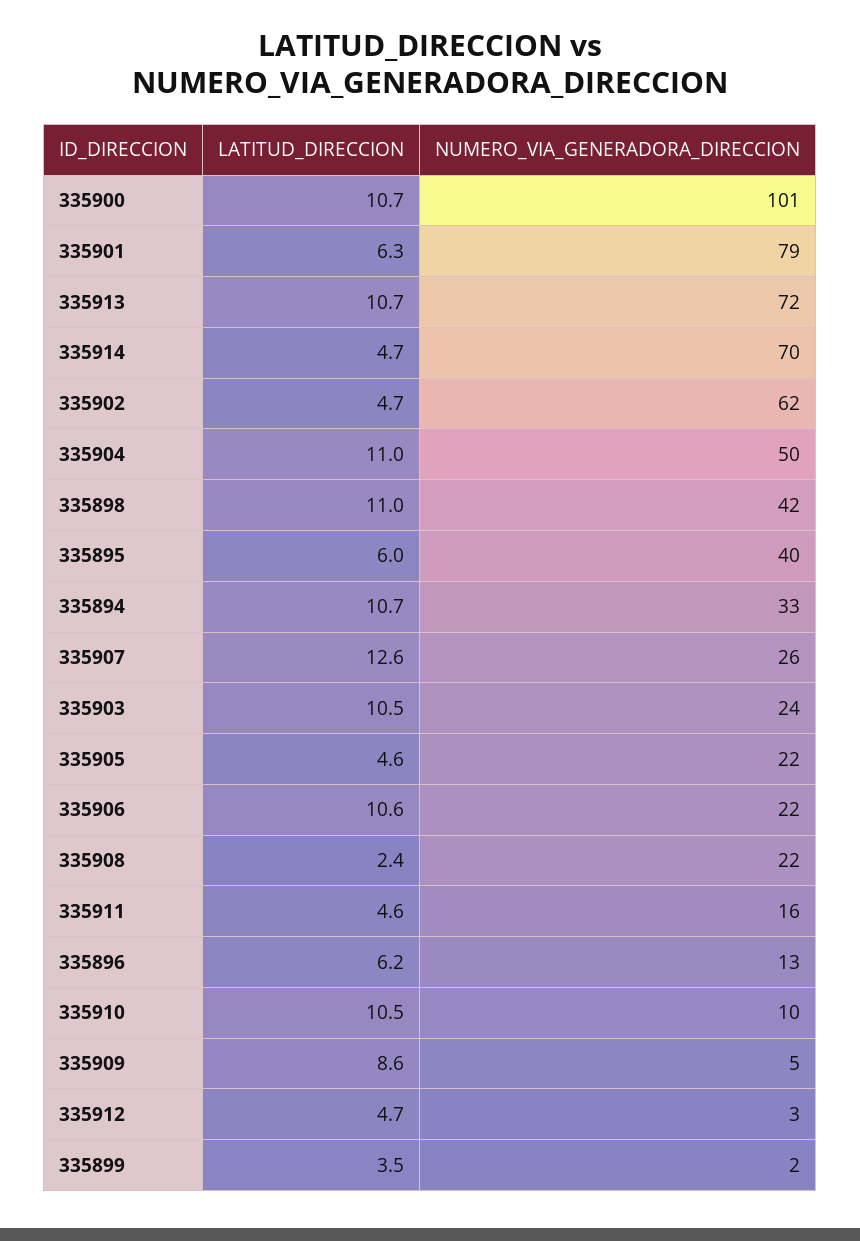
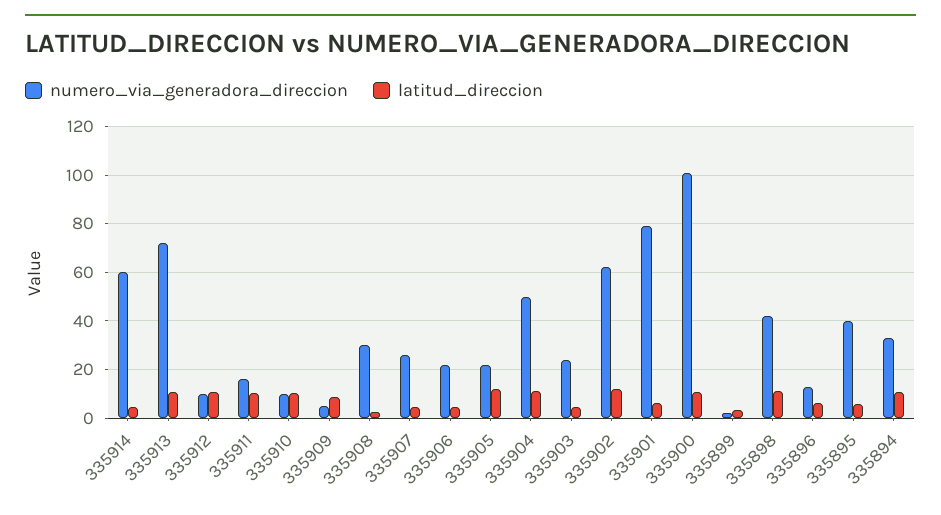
NUMERO_VIA_GENERADORA_DIRECCION, 335914: 70 -> 60
LATITUD_DIRECCION, 335902: 4.7 -> 12.5
LATITUD_DIRECCION, 335907: 12.6 -> 5
LATITUD_DIRECCION, 335903: 10.5 -> 5
LATITUD_DIRECCION, 335905: 4.6 -> 12.5
LATITUD_DIRECCION, 335906: 10.6 -> 5
NUMERO_VIA_GENERADORA_DIRECCION, 335908: 22 -> 30
LATITUD_DIRECCION, 335911: 4.6 -> 10
LATITUD_DIRECCION, 335912: 4.7 -> 10
NUMERO_VIA_GENERADORA_DIRECCION, 335912: 3 -> 10

